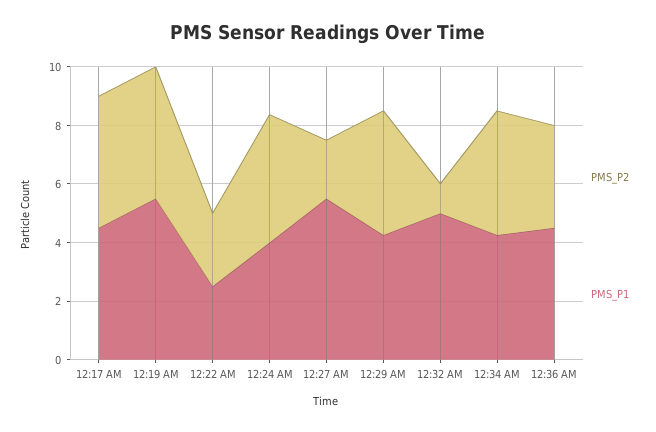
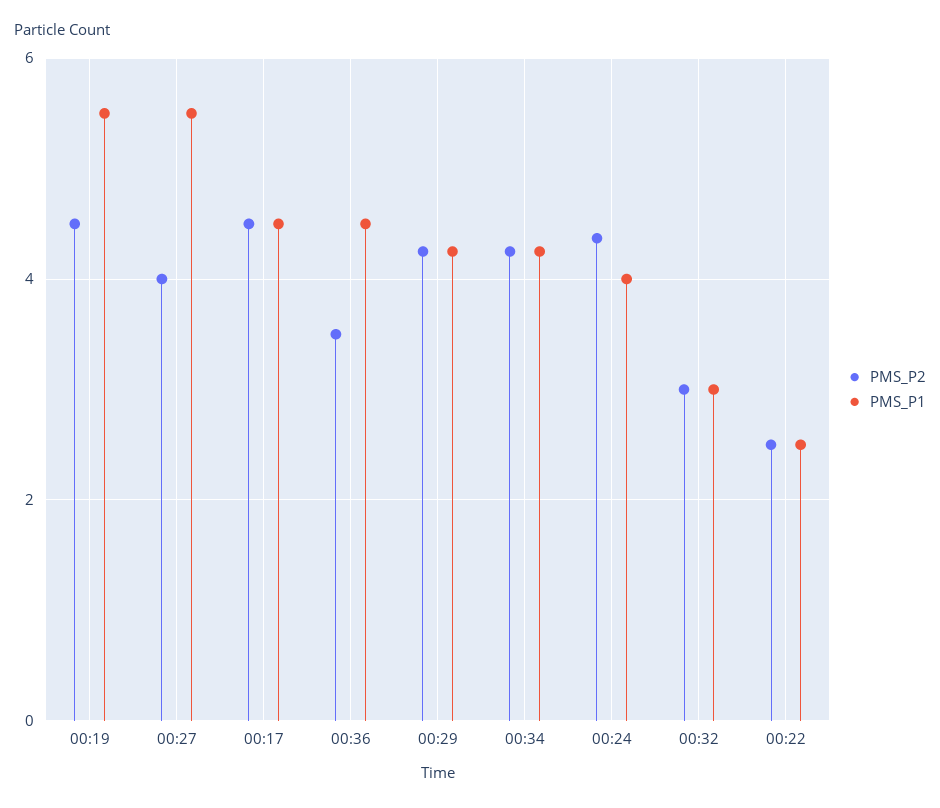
PMS_P2, 12:27 AM: 2 -> 4
PMS_P2, 12:32 AM: 1 -> 3
PMS_P1, 12:32 AM: 5 -> 3

